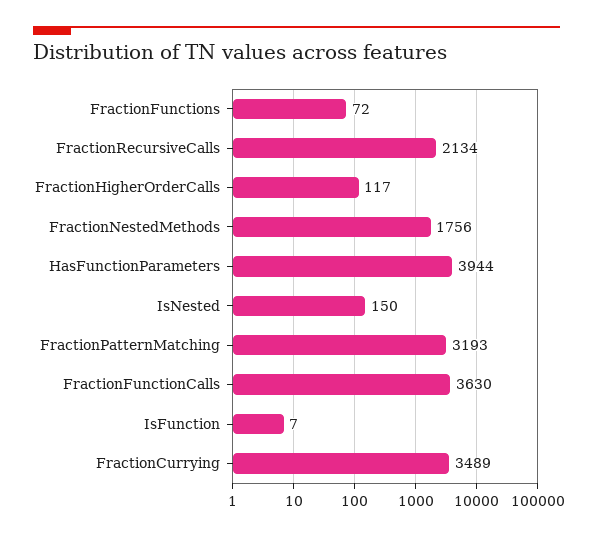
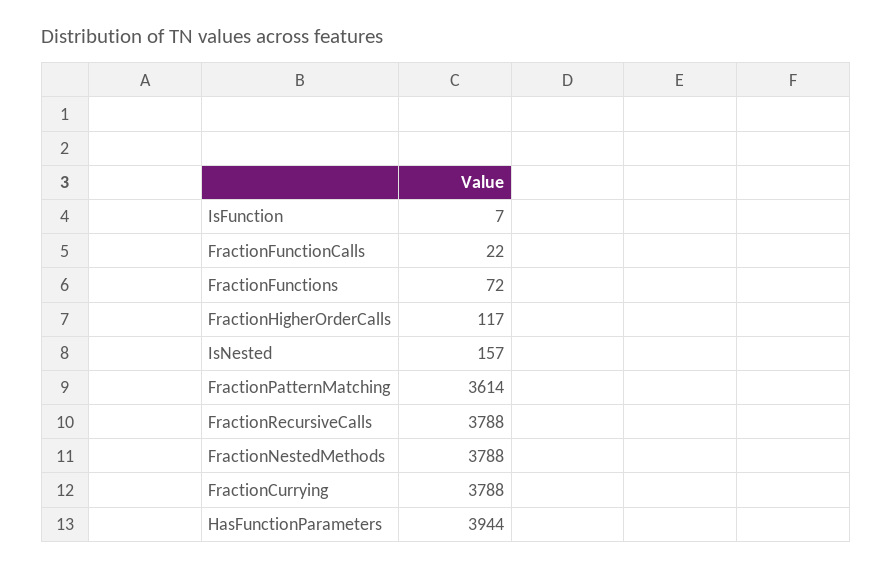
FractionRecursiveCalls: 2134 -> 3788
FractionNestedMethods: 1756 -> 3788
IsNested: 150 -> 157
FractionPatternMatching: 3193 -> 3614
FractionFunctionCalls: 3630 -> 22
FractionCurrying: 3489 -> 3788

